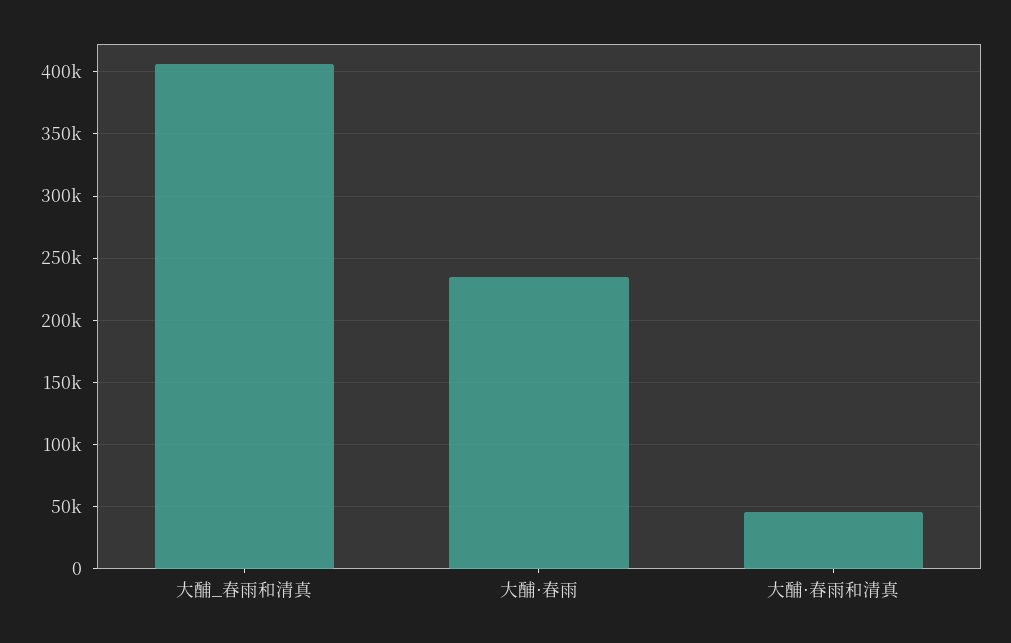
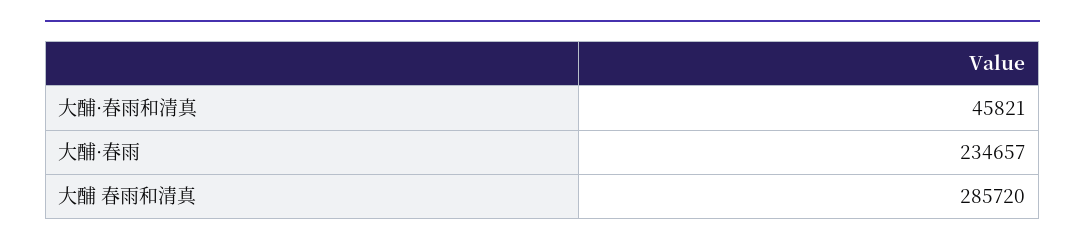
大酺_春雨和清真: 405000 -> 285720

